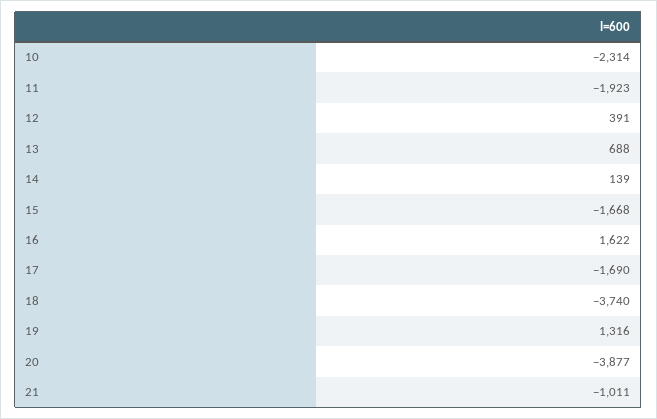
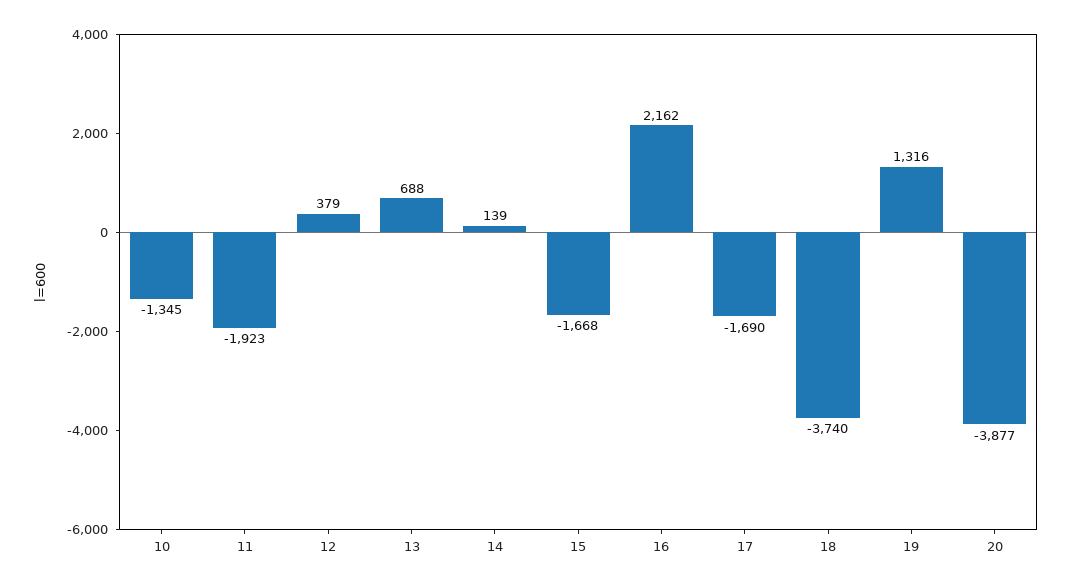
10: -2314 -> -1345
12: 391 -> 379
16: 1622 -> 2162
21: -1011 -> none

